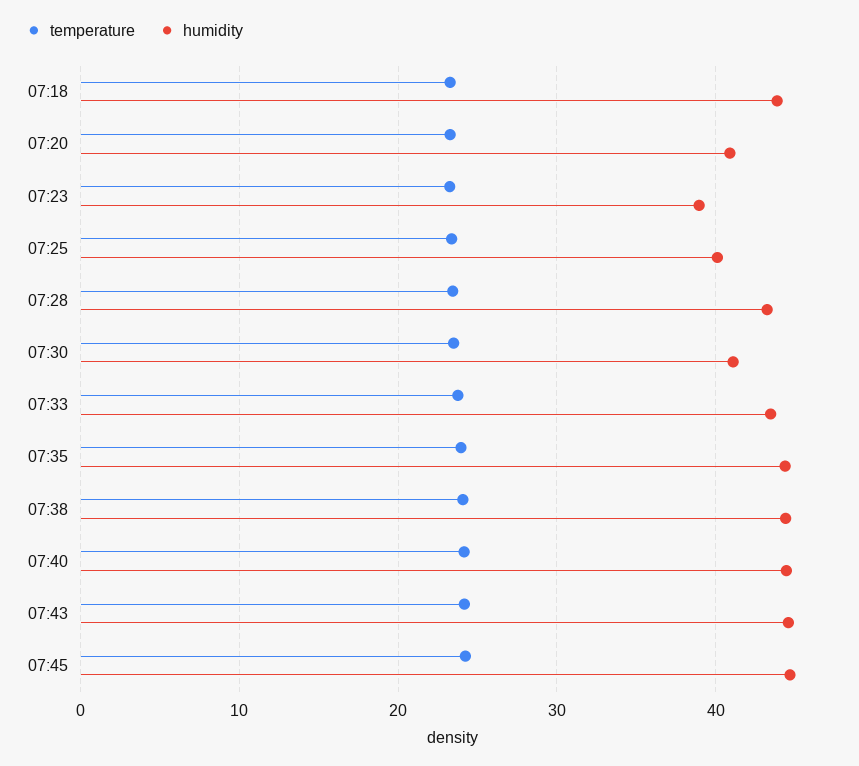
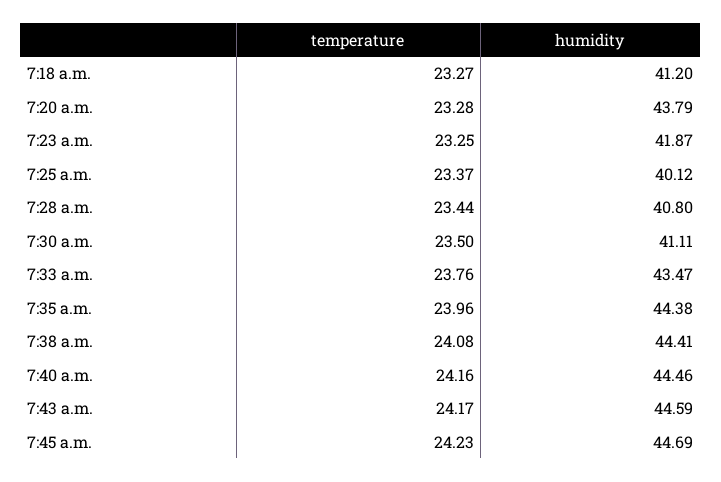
humidity, 07:18: 44 -> 41.2
humidity, 07:20: 41 -> 43.79
humidity, 07:23: 39 -> 41.87
humidity, 07:28: 43 -> 40.8

